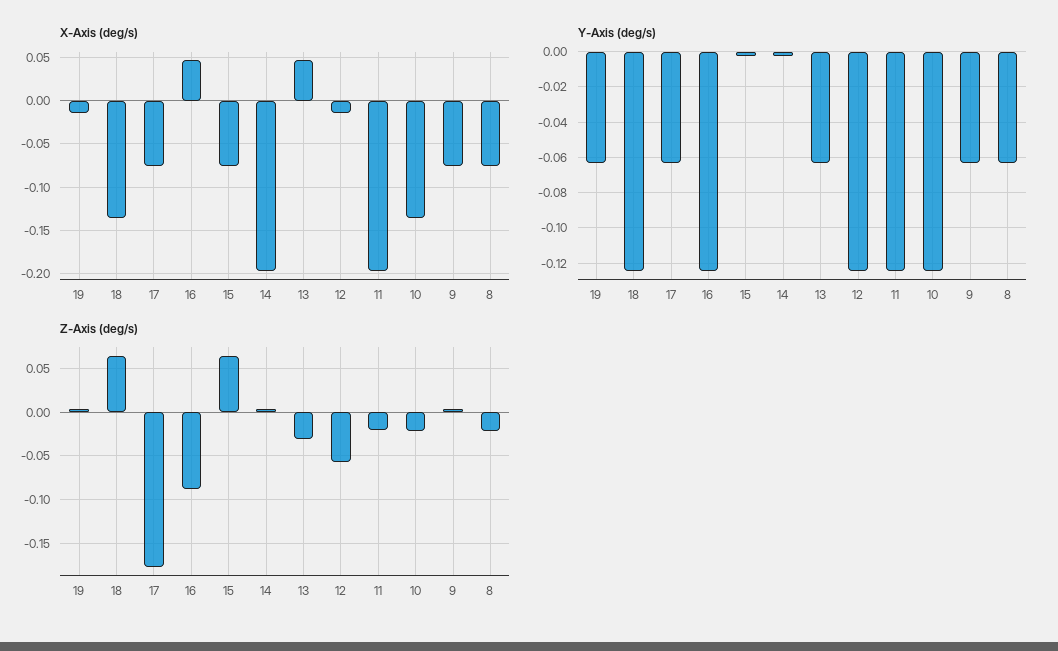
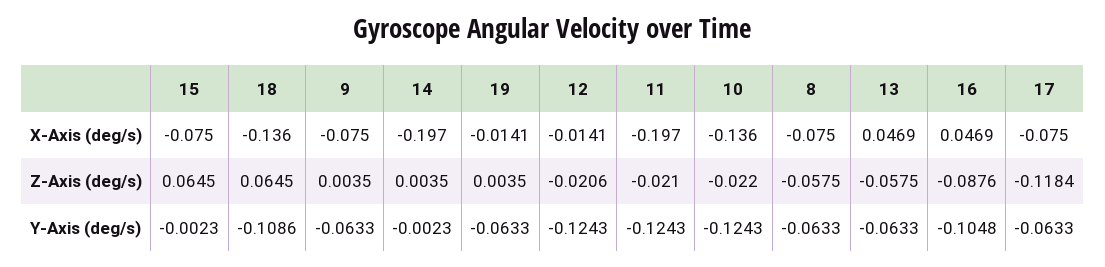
Y-Axis (deg/s), 18: -0.125 -> -0.1086
Y-Axis (deg/s), 16: -0.125 -> -0.1048
Z-Axis (deg/s), 17: -0.18 -> -0.1184
Z-Axis (deg/s), 13: -0.03 -> -0.0575
Z-Axis (deg/s), 12: -0.06 -> -0.0206
Z-Axis (deg/s), 8: -0.02 -> -0.0575

